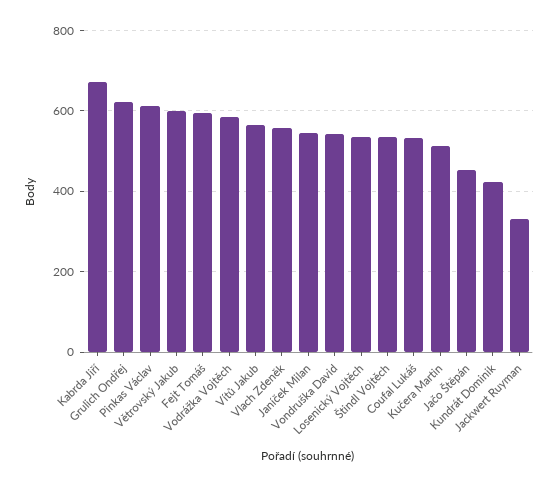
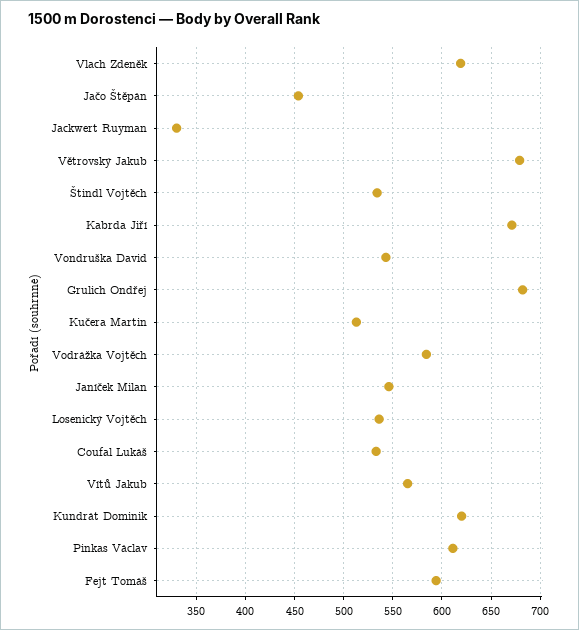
Grulich Ondřej: 620 -> 680
Větrovský Jakub: 600 -> 680
Vlach Zdeněk: 560 -> 620
Kundrát Dominik: 420 -> 620

